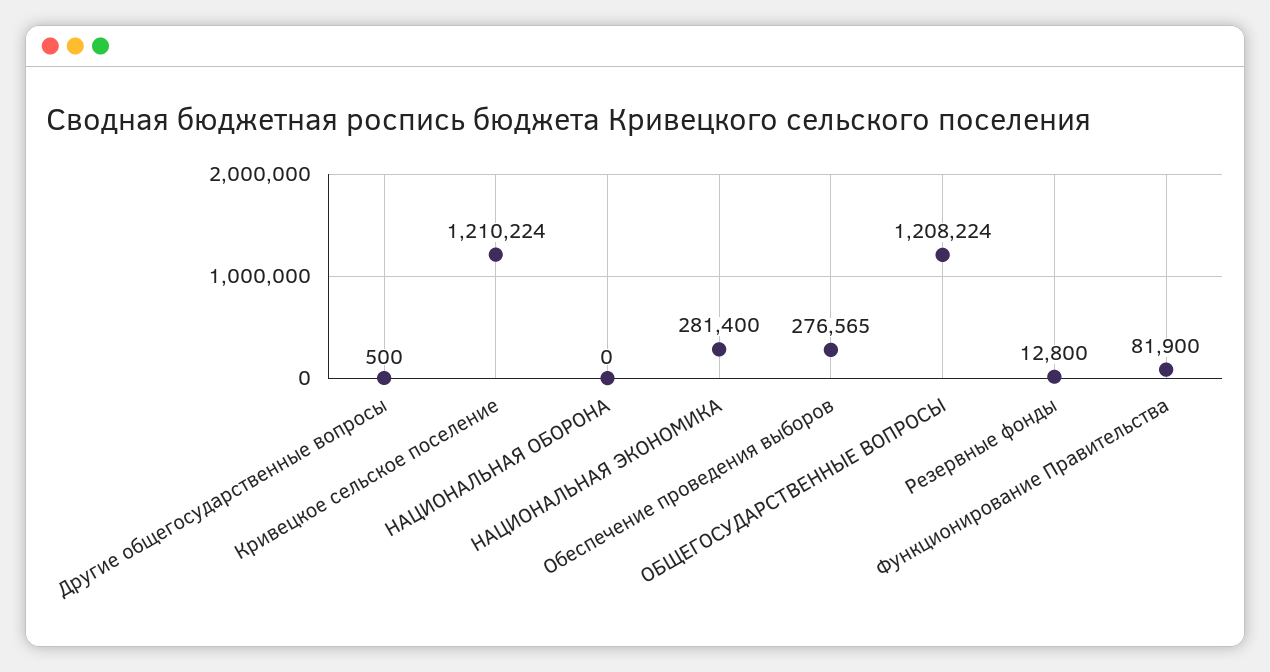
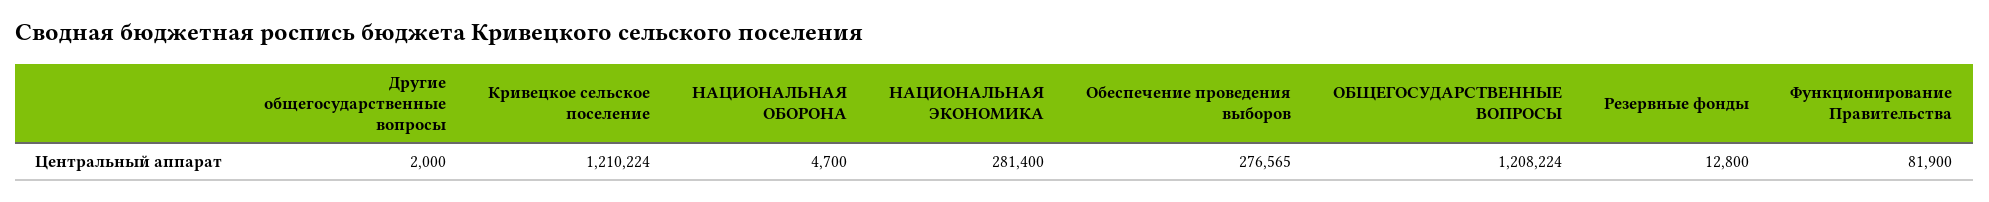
Другие общегосударственные вопросы: 500 -> 2000
НАЦИОНАЛЬНАЯ ОБОРОНА: 0 -> 4700

